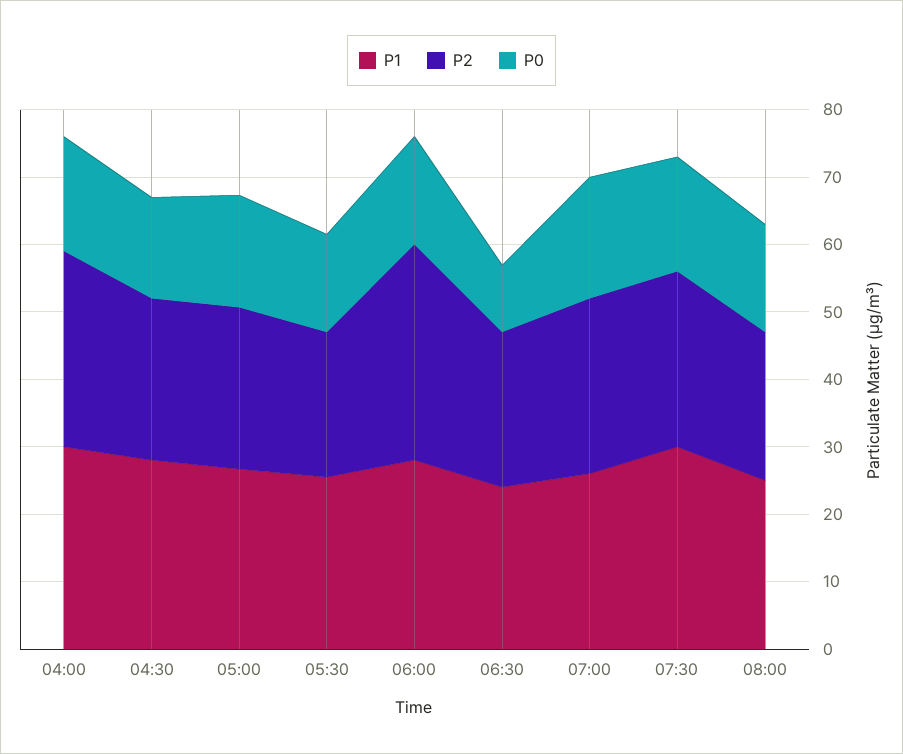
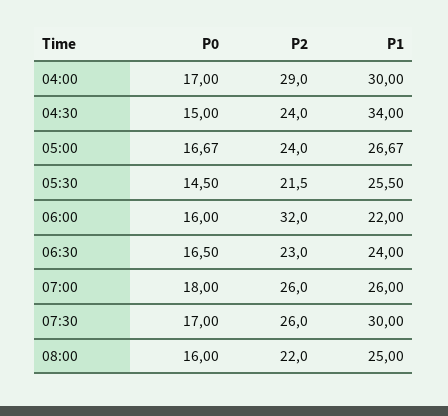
P1, 04:30: 28 -> 34
P1, 06:00: 28 -> 22
P0, 06:30: 10 -> 16.5

